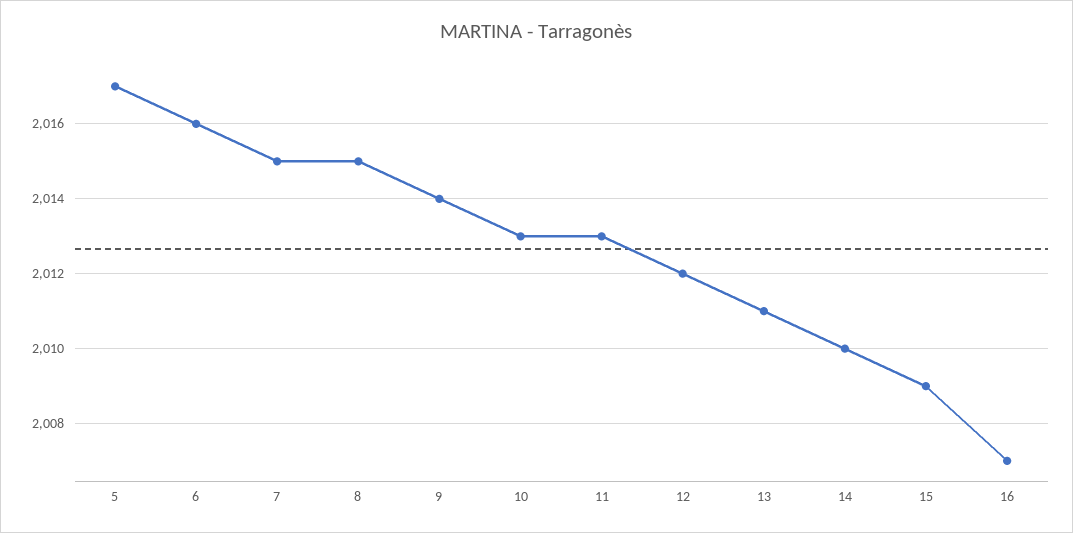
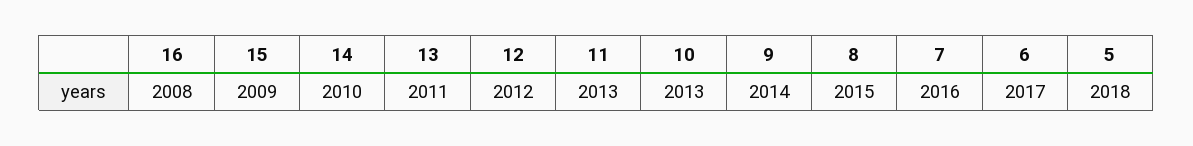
5: 2017 -> 2018
6: 2016 -> 2017
7: 2015 -> 2016
16: 2007 -> 2008

